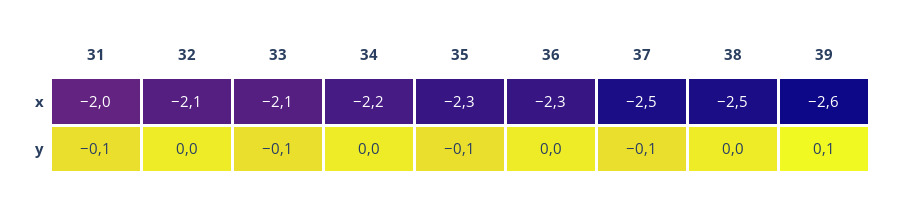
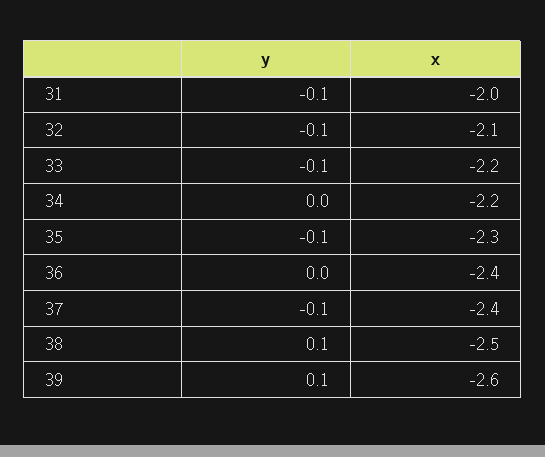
33, x: -2.1 -> -2.2
36, x: -2.3 -> -2.4
37, x: -2.5 -> -2.4
32, y: 0 -> -0.1
38, y: 0 -> 0.1

